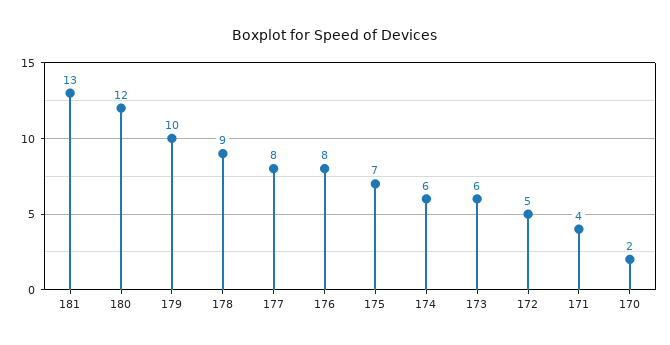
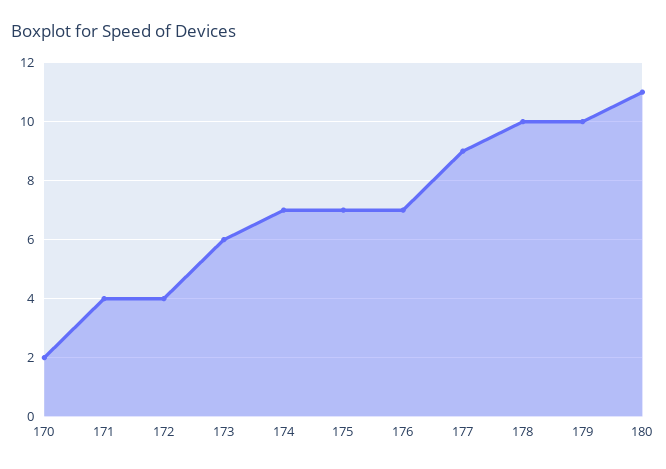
181: 13 -> none
180: 12 -> 11
178: 9 -> 10
177: 8 -> 9
176: 8 -> 7
174: 6 -> 7
172: 5 -> 4

